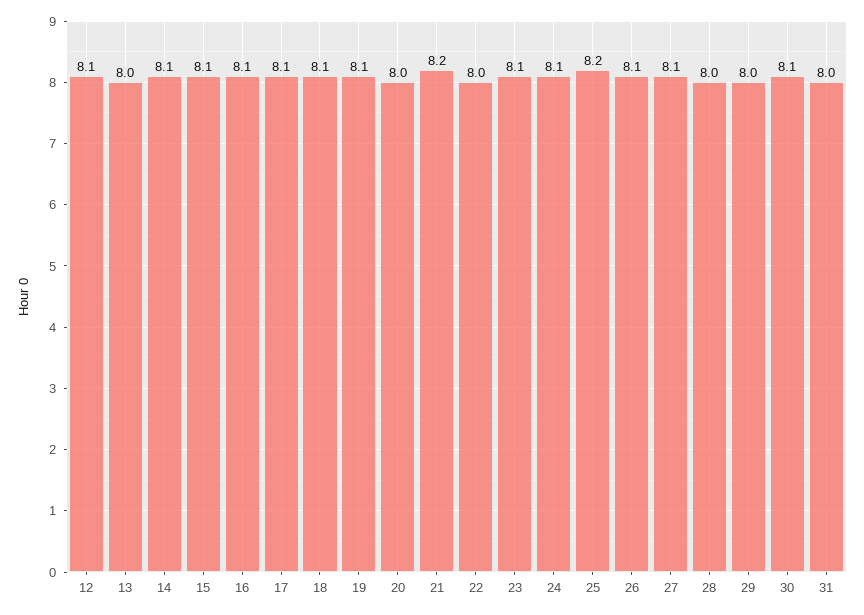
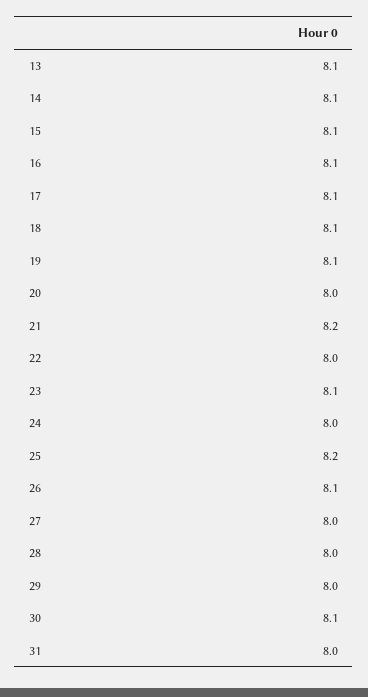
12: 8.1 -> none
13: 8 -> 8.1
24: 8.1 -> 8
27: 8.1 -> 8

